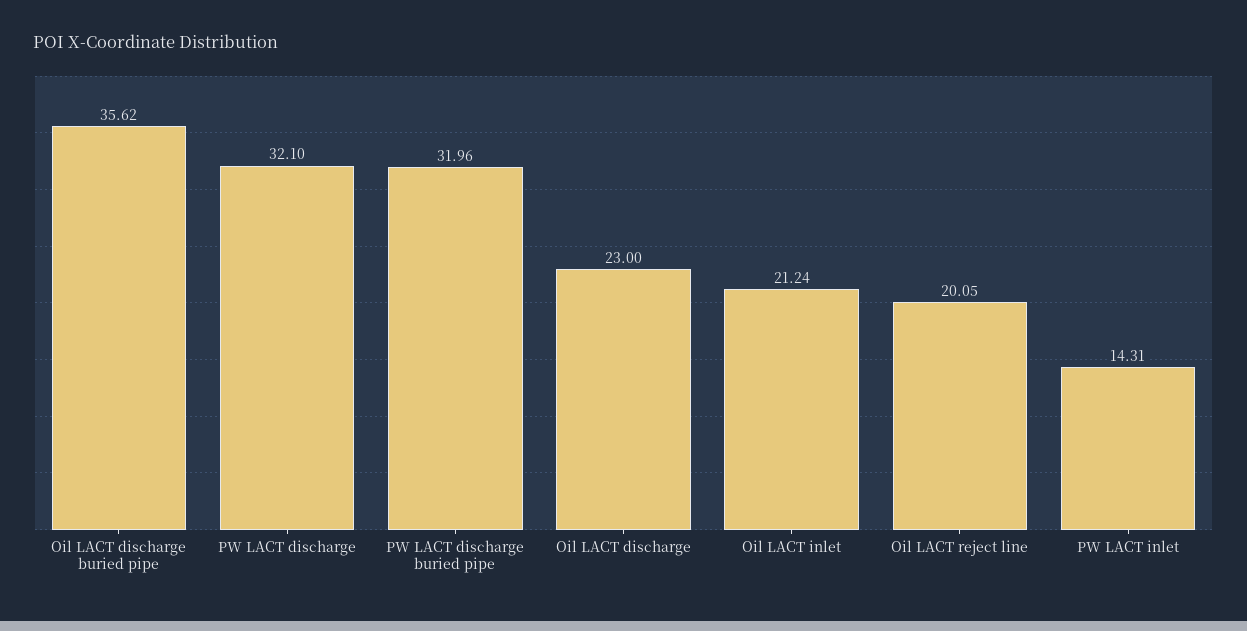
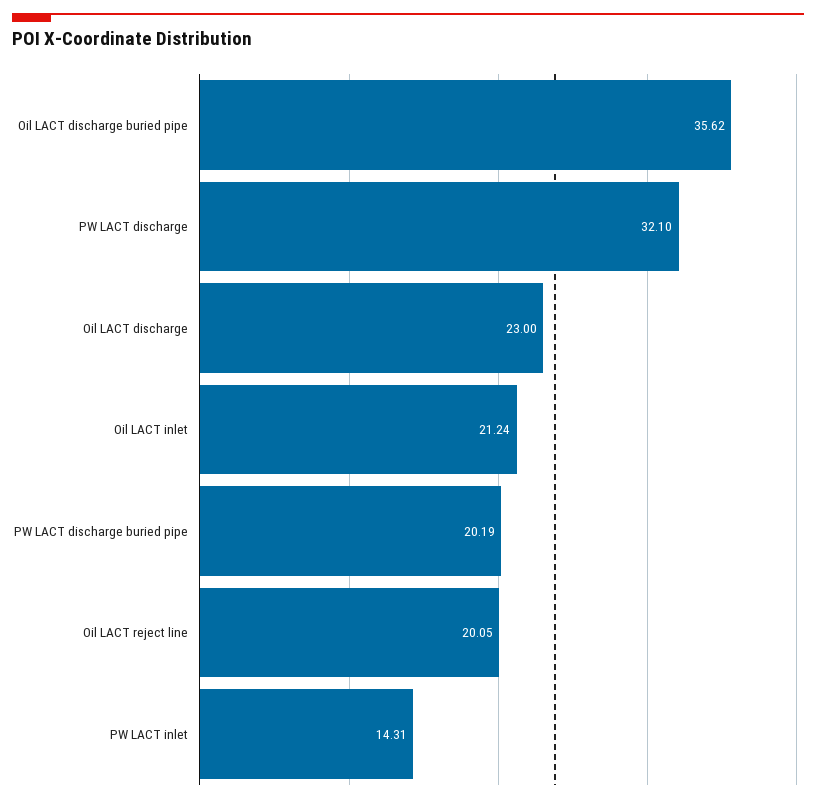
PW LACT discharge buried pipe: 31.96 -> 20.19

